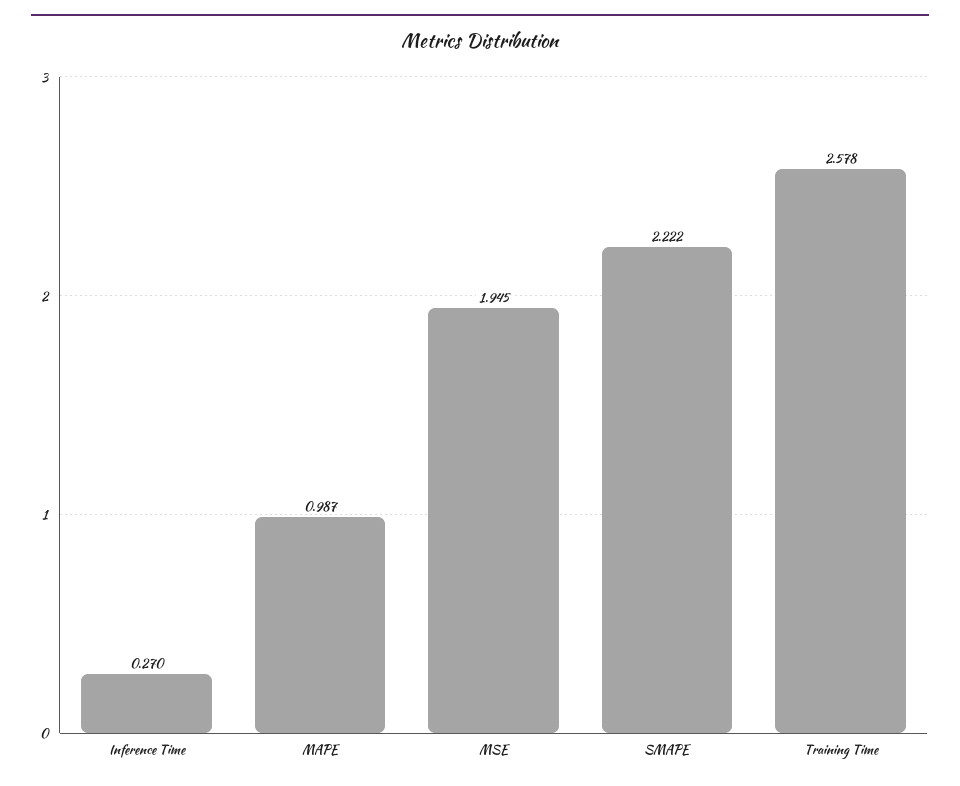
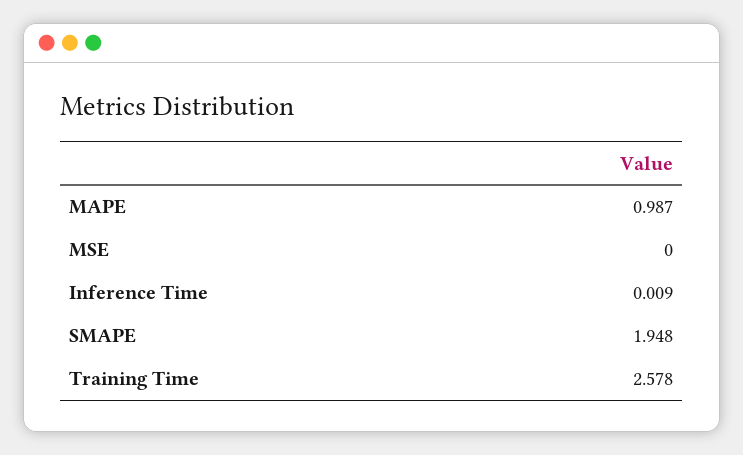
Inference Time: 0.27 -> 0.009
MSE: 1.945 -> 0
SMAPE: 2.222 -> 1.948

